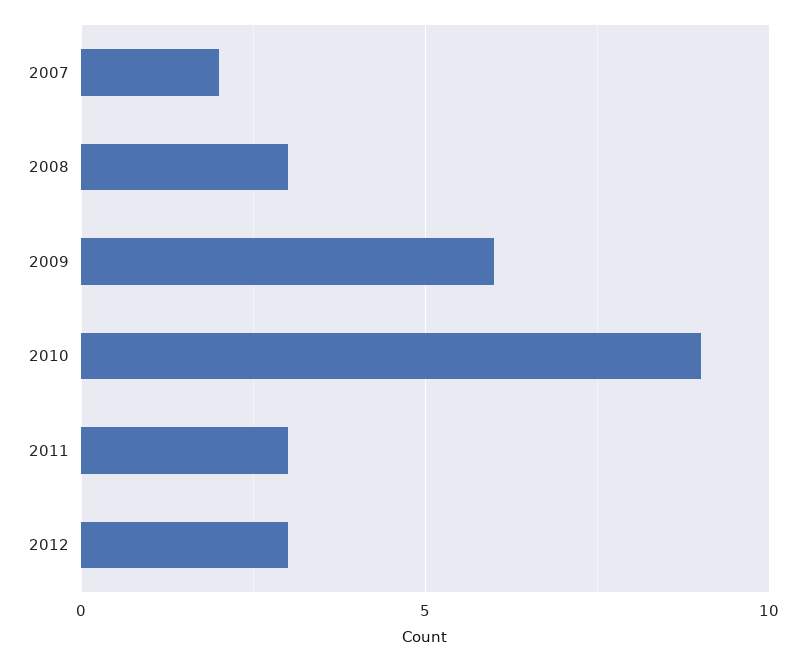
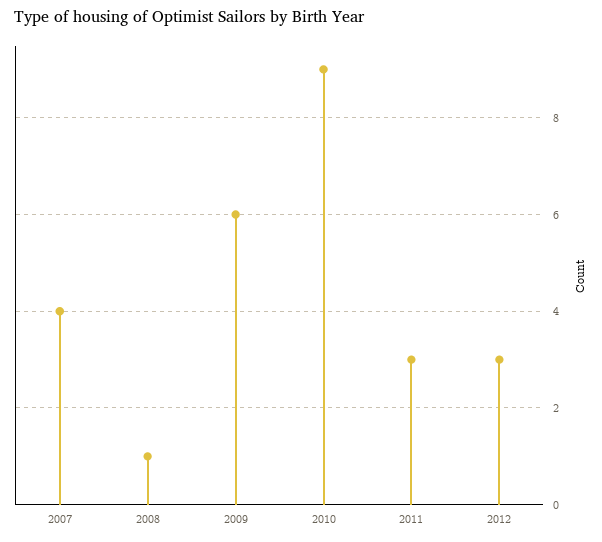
2007: 2 -> 4
2008: 3 -> 1

